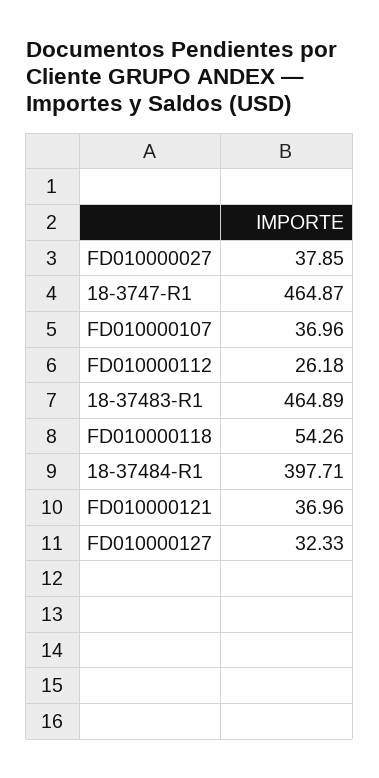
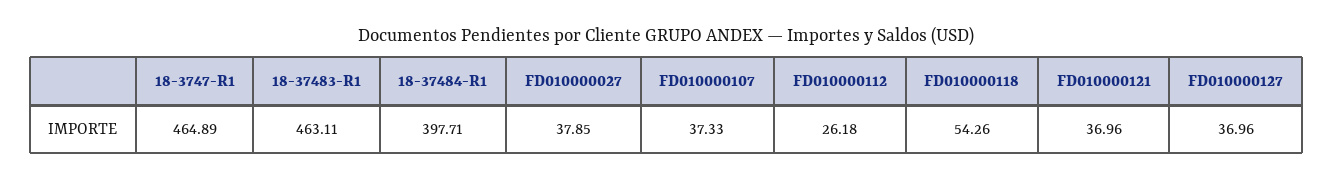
18-3747-R1: 464.87 -> 464.89
FD010000107: 36.96 -> 37.33
18-37483-R1: 464.89 -> 463.11
FD010000127: 32.33 -> 36.96

